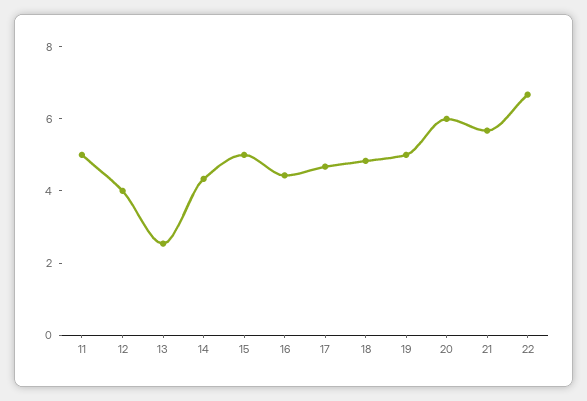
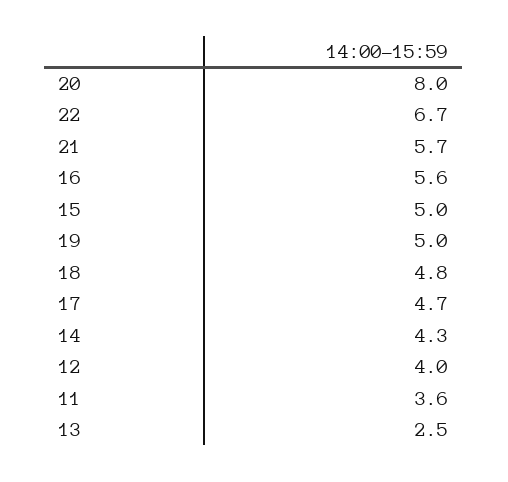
11: 5 -> 3.6
16: 4.5 -> 5.6
20: 6 -> 8

